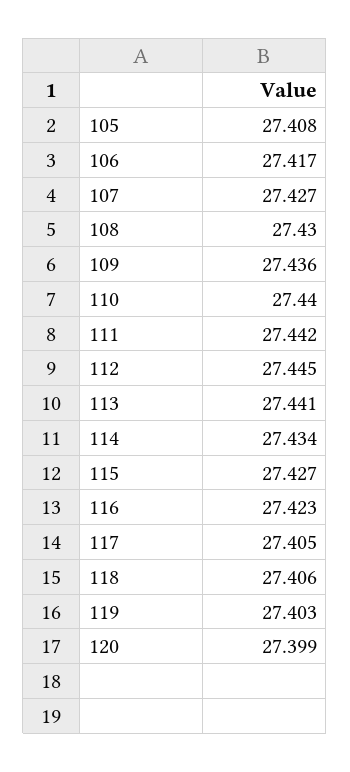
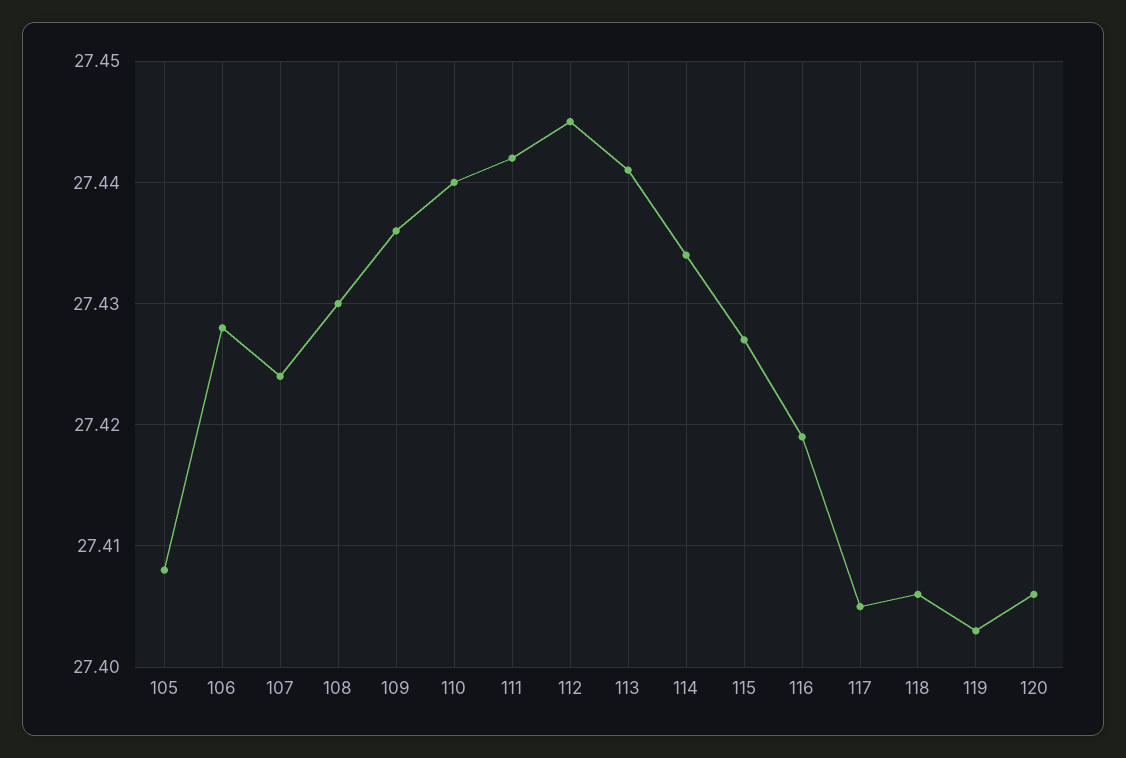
106: 27.417 -> 27.428
107: 27.427 -> 27.424
116: 27.423 -> 27.419
120: 27.399 -> 27.406

